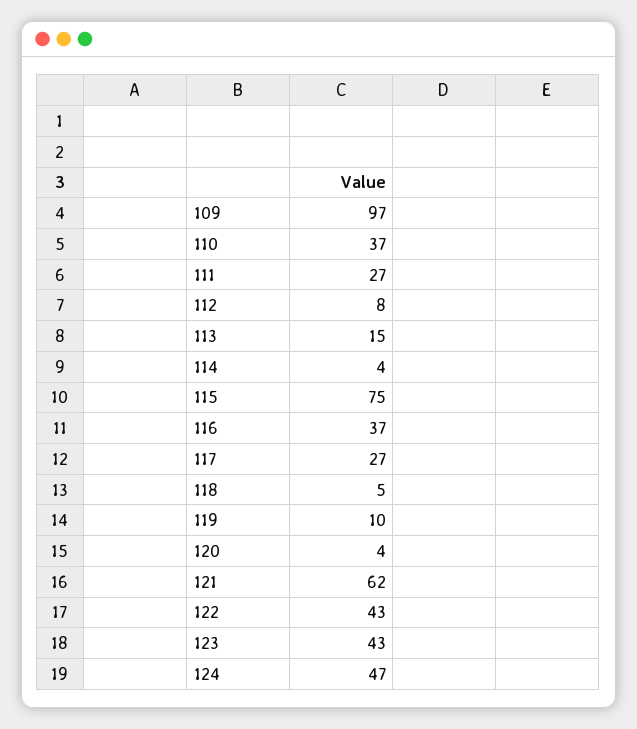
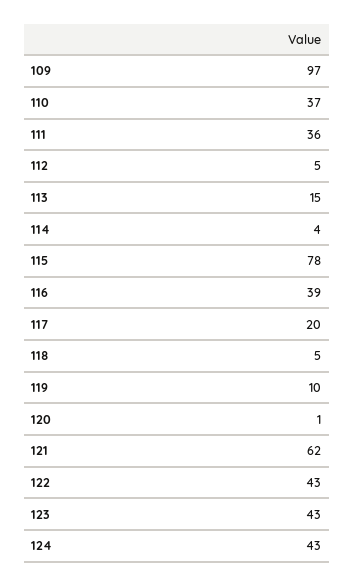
111: 27 -> 36
112: 8 -> 5
115: 75 -> 78
116: 37 -> 39
117: 27 -> 20
120: 4 -> 1
124: 47 -> 43

